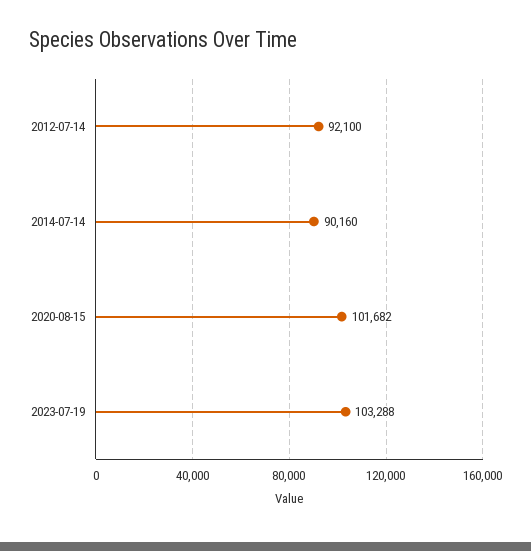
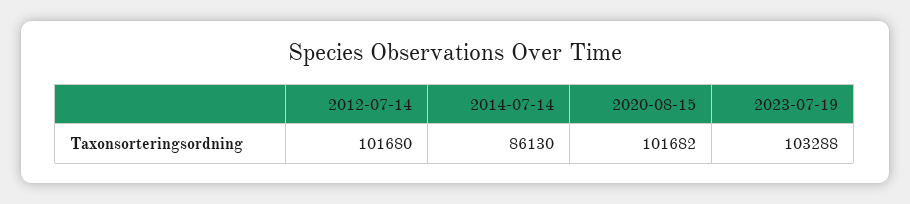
2012-07-14: 92100 -> 101680
2014-07-14: 90160 -> 86130

